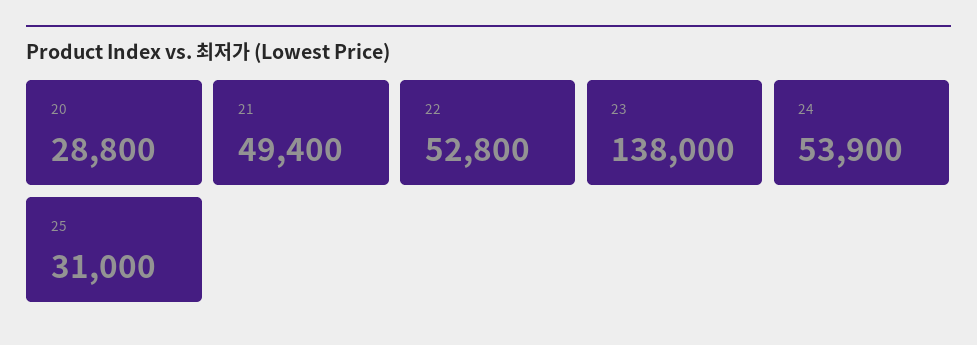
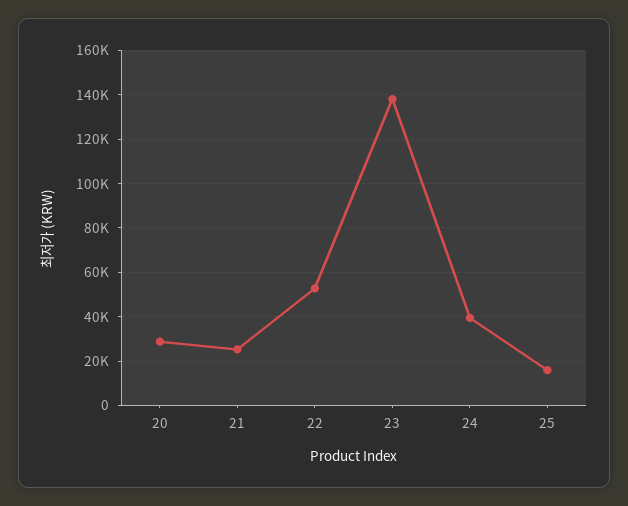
21: 49400 -> 25000
24: 53900 -> 40000
25: 31000 -> 15000

